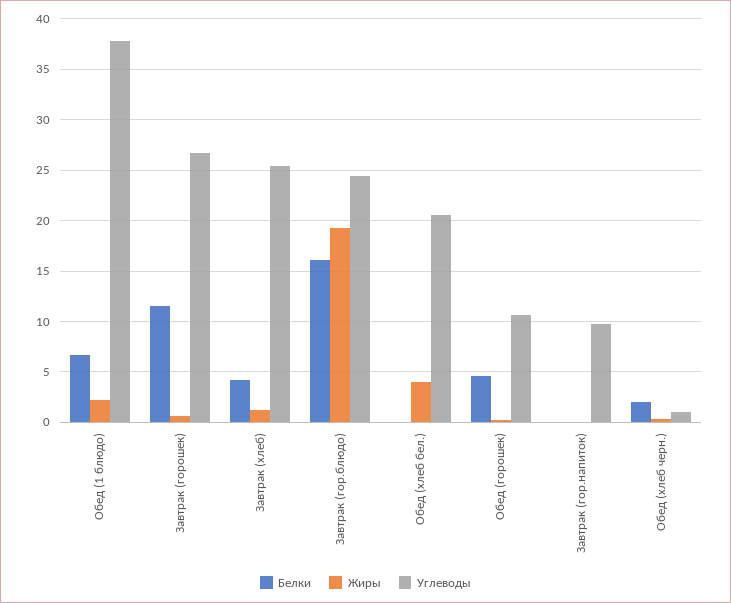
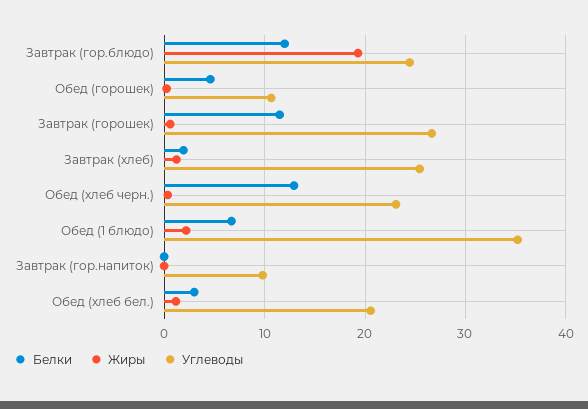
Углеводы, Обед (1 блюдо): 38 -> 35
Белки, Завтрак (хлеб): 4 -> 2
Белки, Завтрак (гор.блюдо): 16 -> 12
Белки, Обед (хлеб бел.): 0 -> 3
Жиры, Обед (хлеб бел.): 4 -> 1
Белки, Обед (хлеб черн.): 2 -> 13
Углеводы, Обед (хлеб черн.): 1 -> 23

